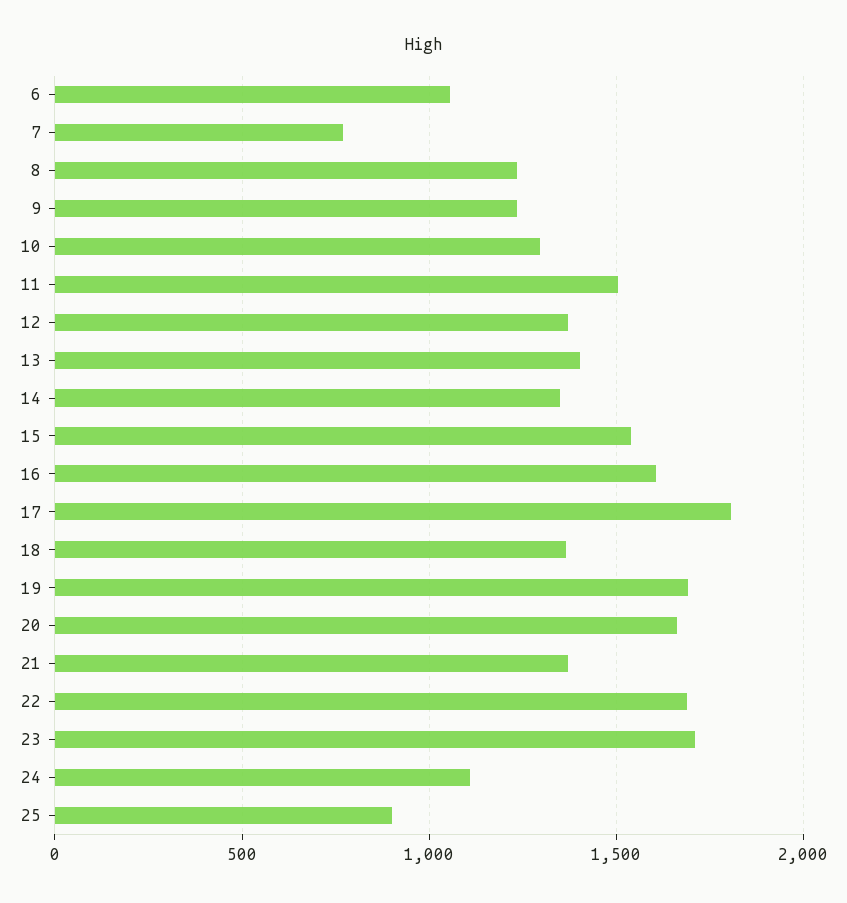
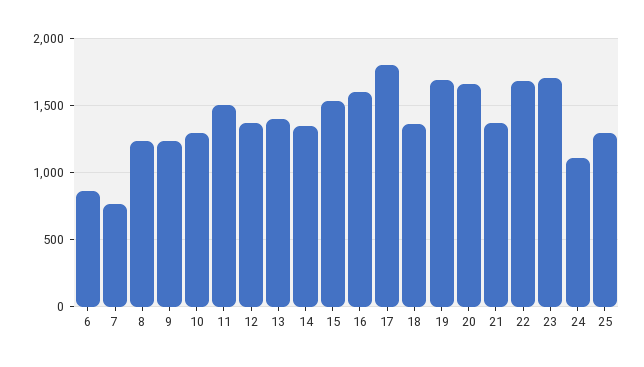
6: 1050 -> 850
25: 900 -> 1300

